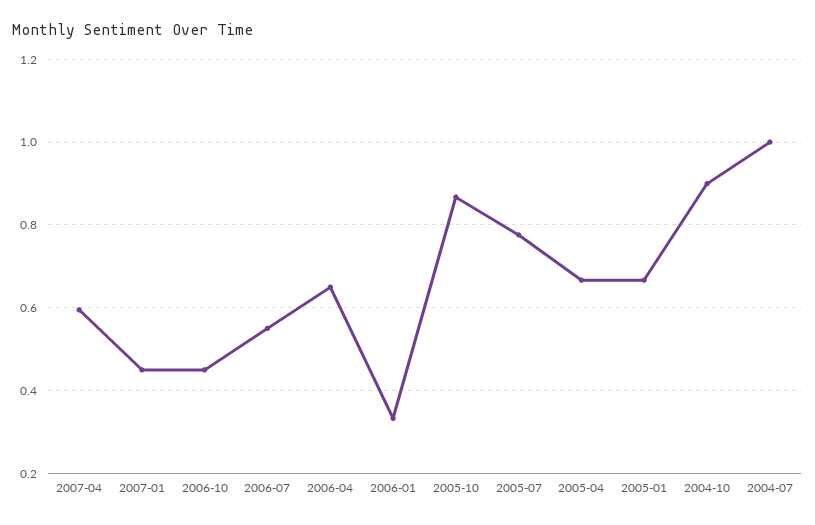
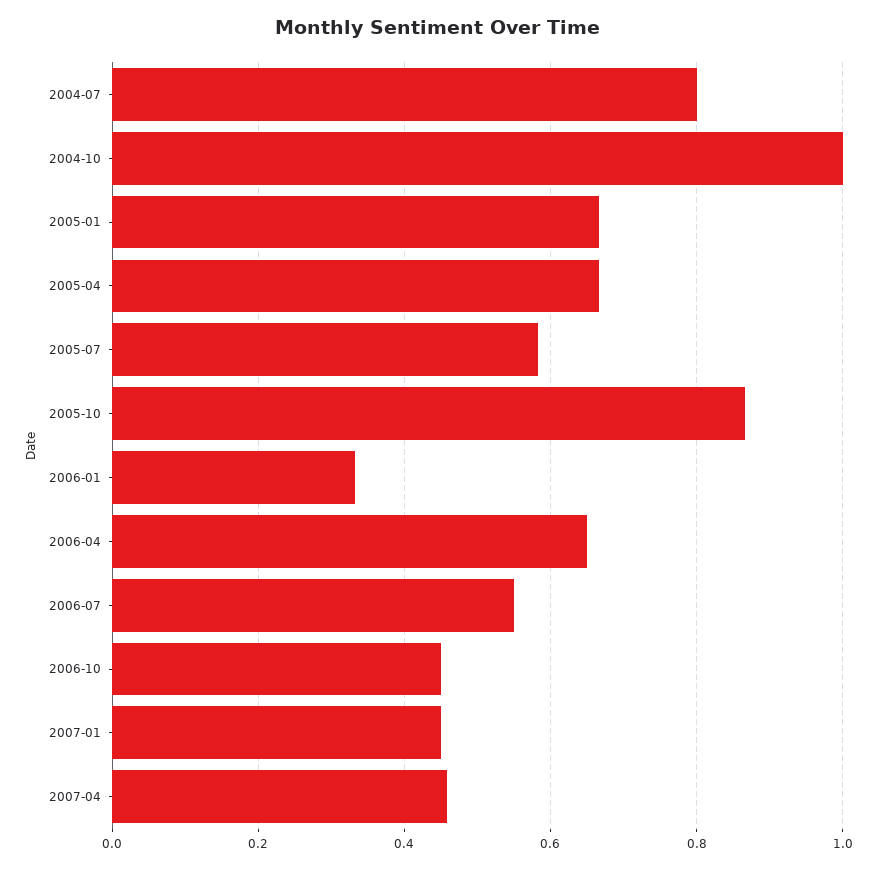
2007-04: 0.6 -> 0.46
2005-07: 0.78 -> 0.58
2004-10: 0.9 -> 1
2004-07: 1 -> 0.8

